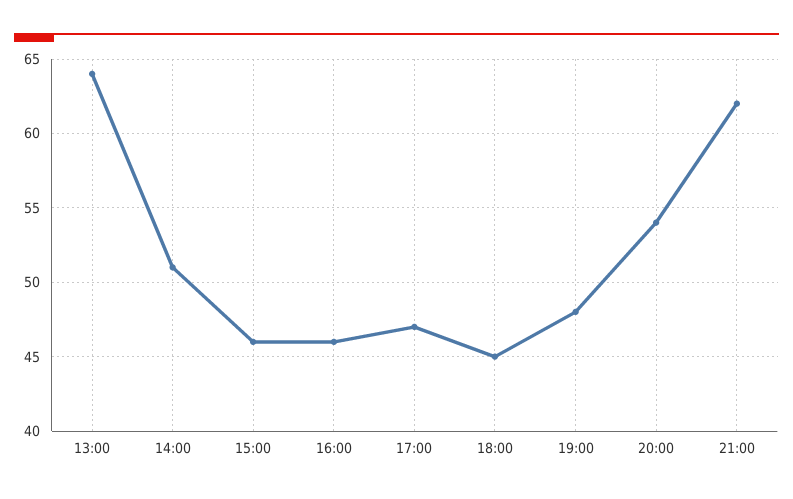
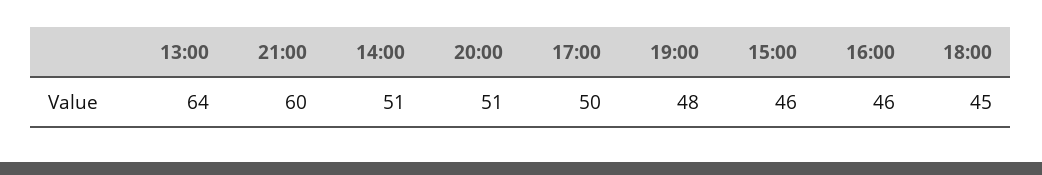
17:00: 47 -> 50
20:00: 54 -> 51
21:00: 62 -> 60

